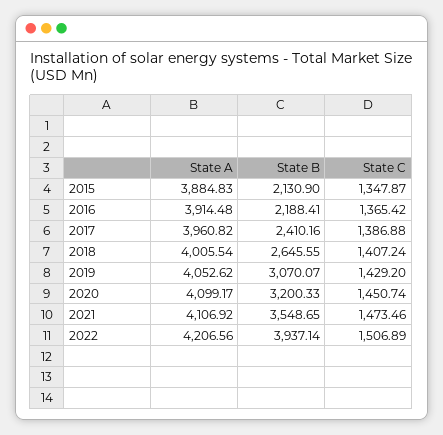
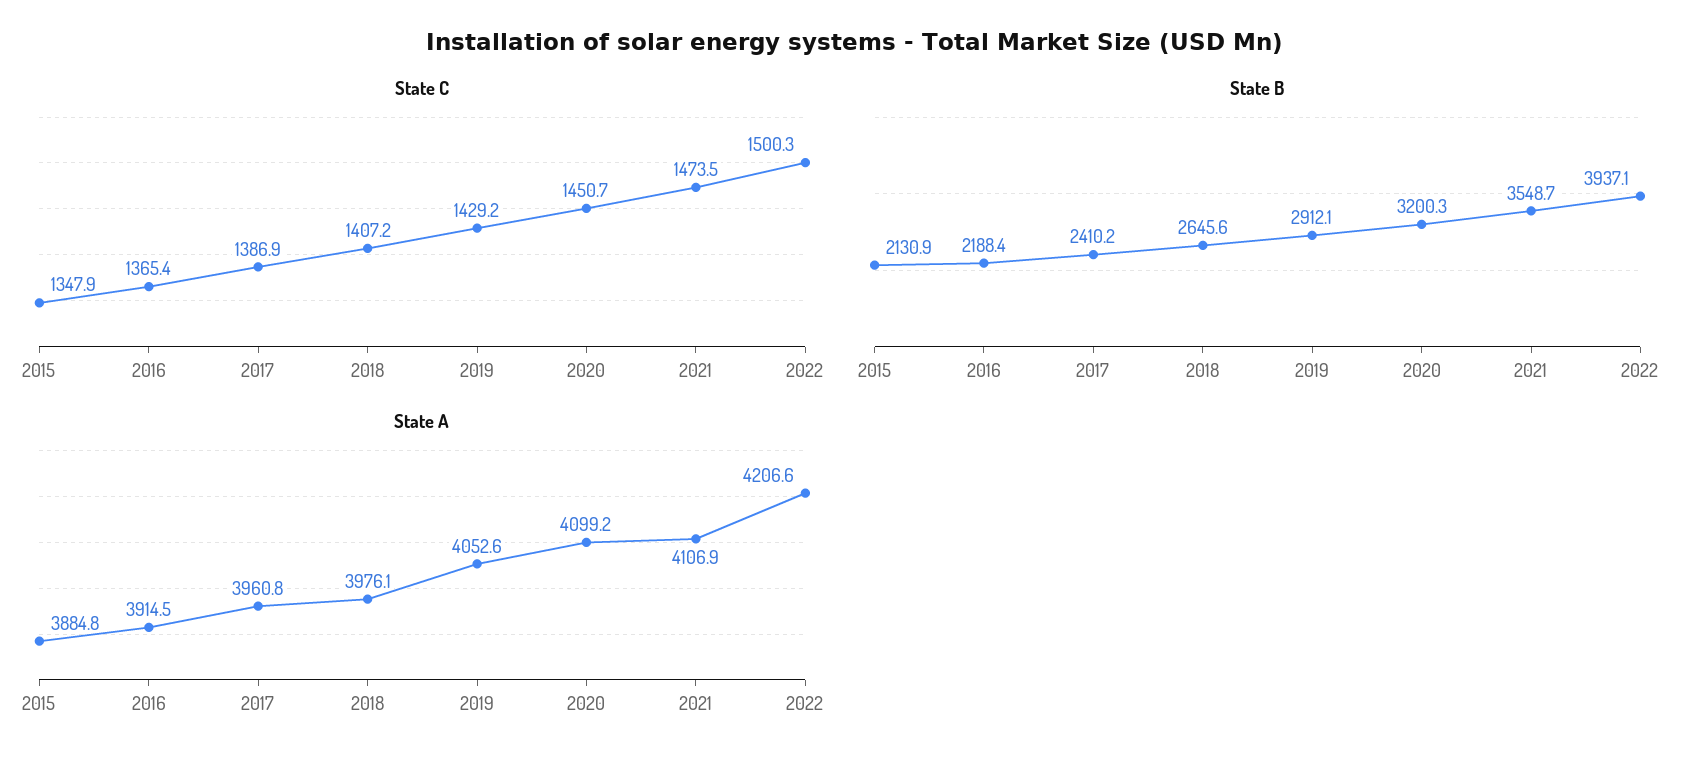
State A, 2018: 4005.54 -> 3976.1
State B, 2019: 3070.07 -> 2912.1
State C, 2022: 1506.89 -> 1500.3

